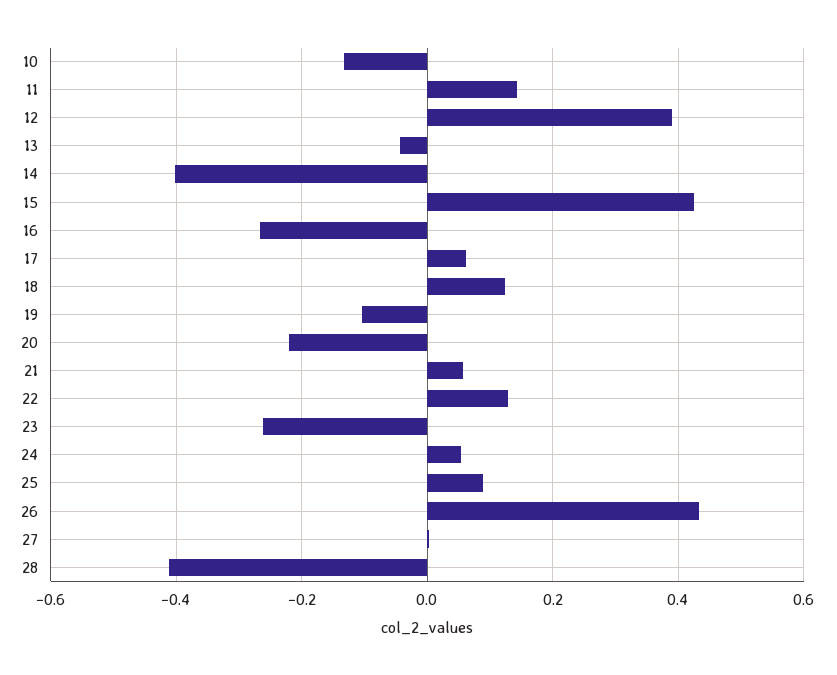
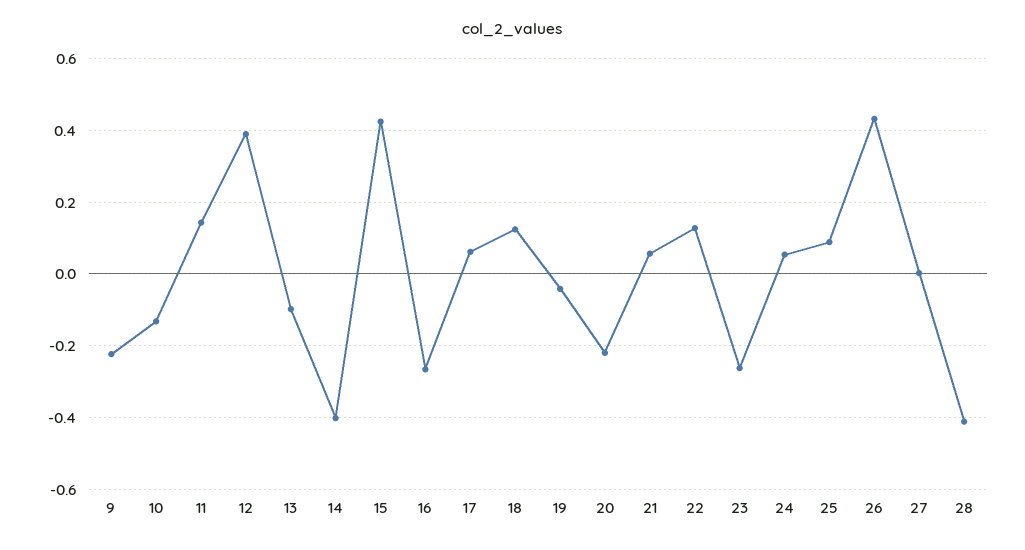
13: -0.04 -> -0.1
19: -0.1 -> -0.04
9: none -> -0.22

